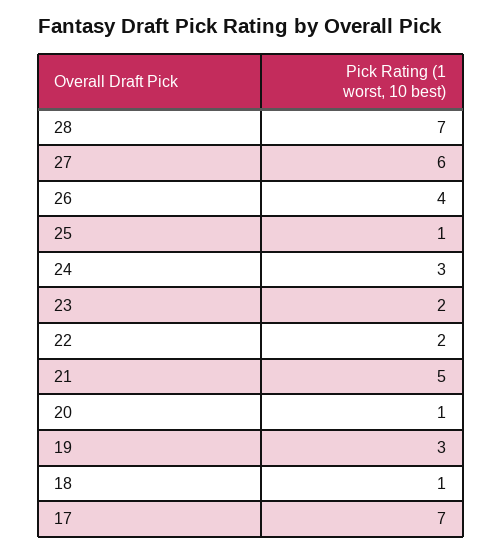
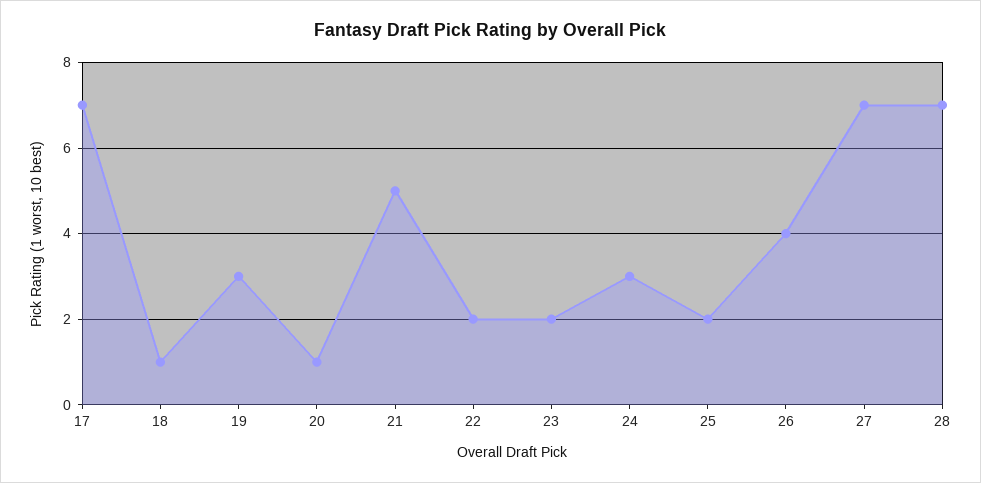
27: 6 -> 7
25: 1 -> 2

